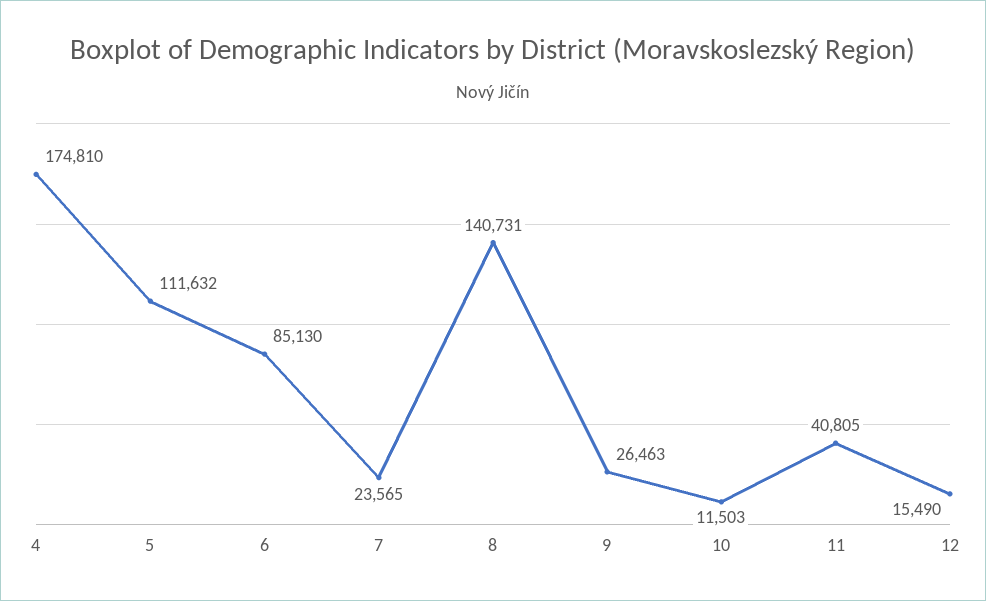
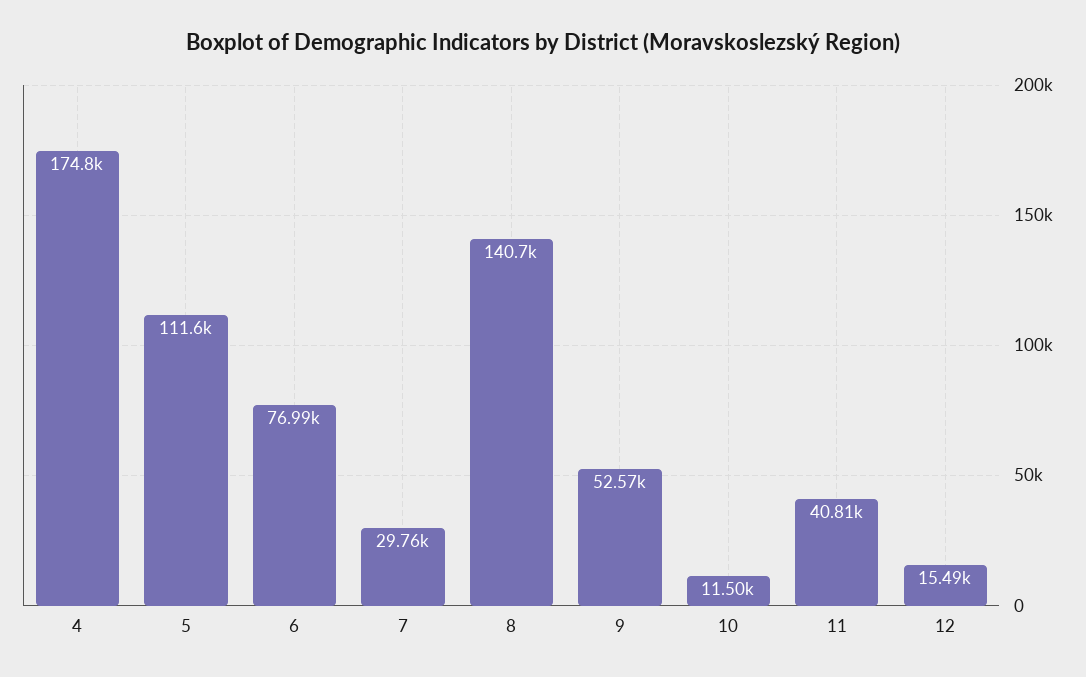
6: 85130 -> 76990
7: 23565 -> 29760
9: 26463 -> 52570

